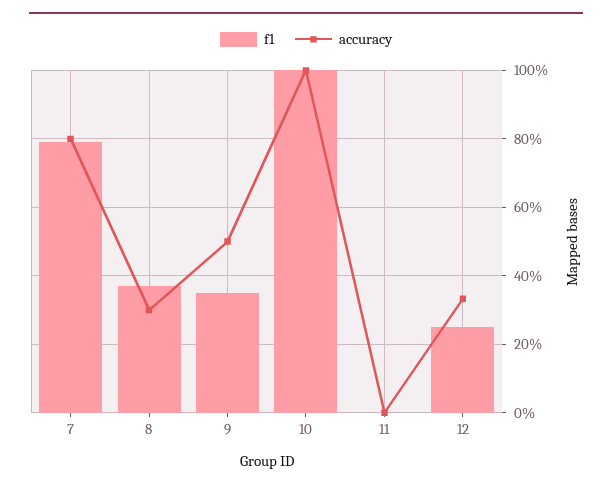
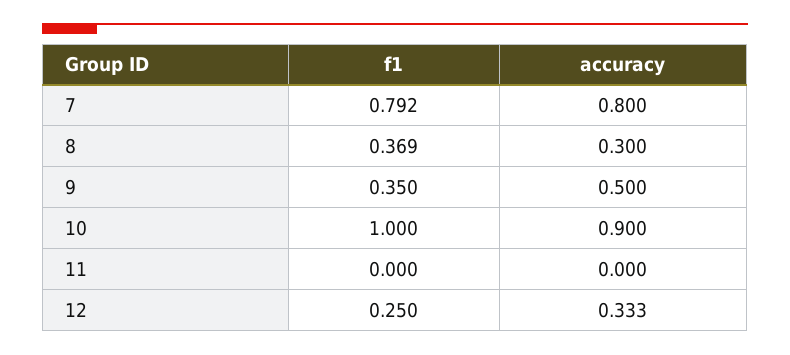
accuracy, 10: 1 -> 0.9

